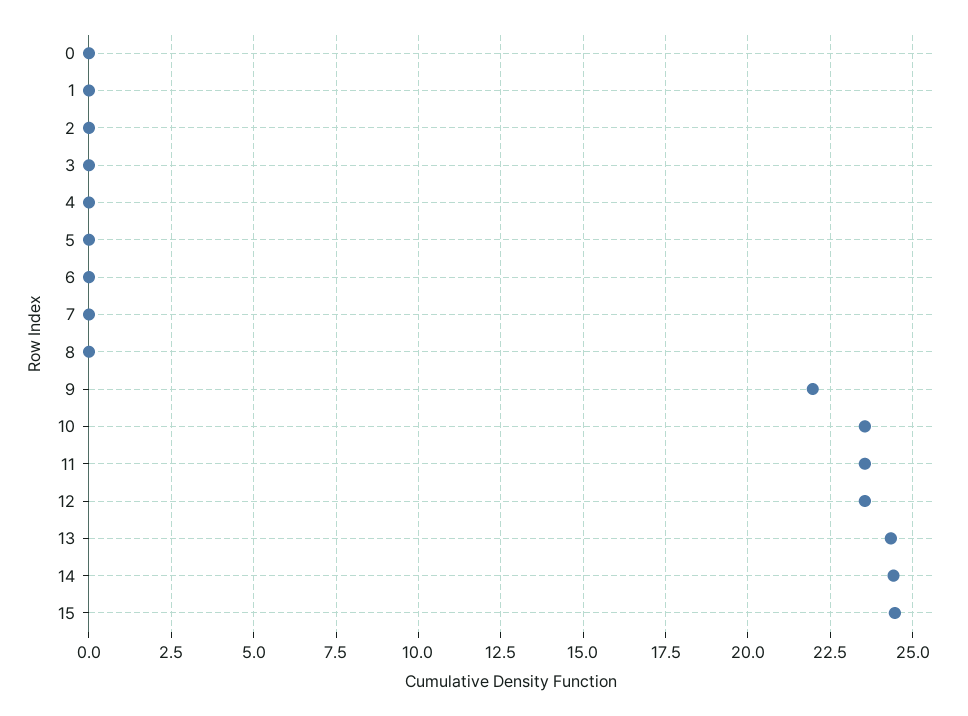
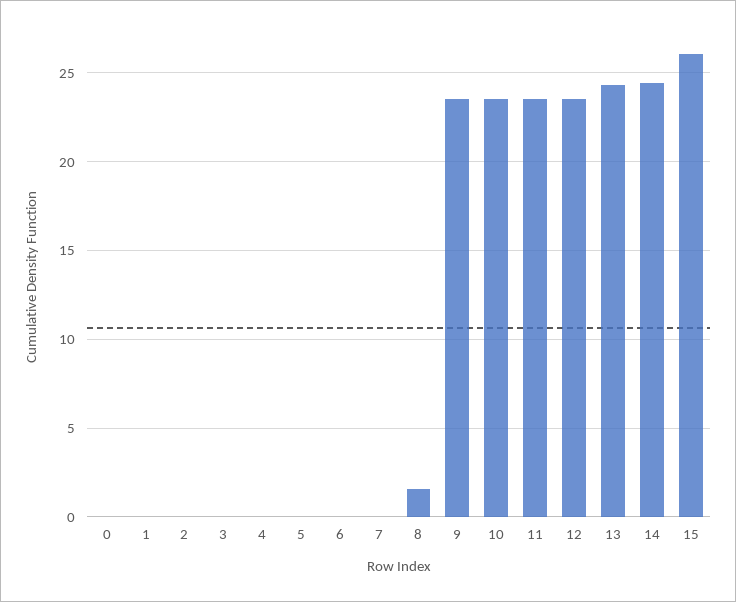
8: 0 -> 1.5
9: 22 -> 23.5
15: 24.5 -> 26

